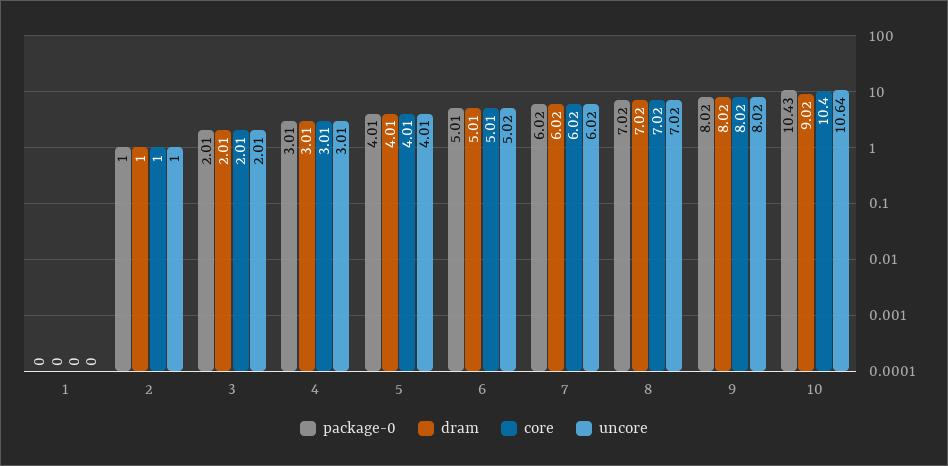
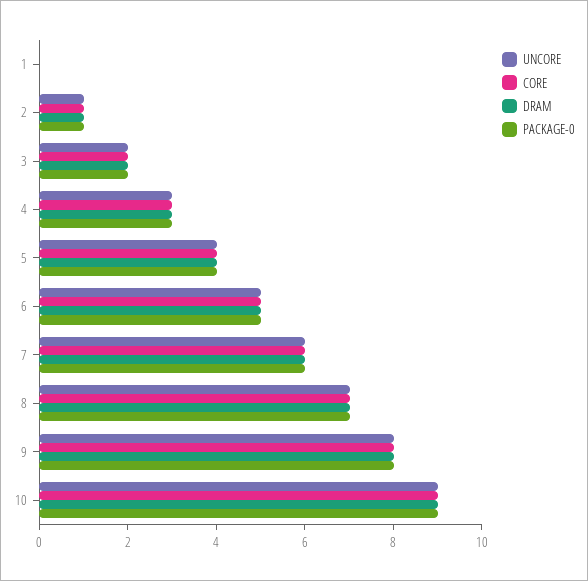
package-0, 10: 10.43 -> 9
core, 10: 10.4 -> 9
uncore, 10: 10.64 -> 9

